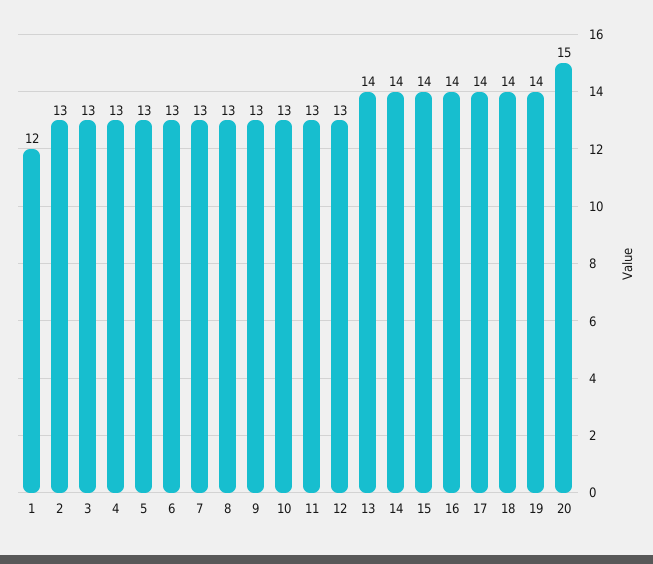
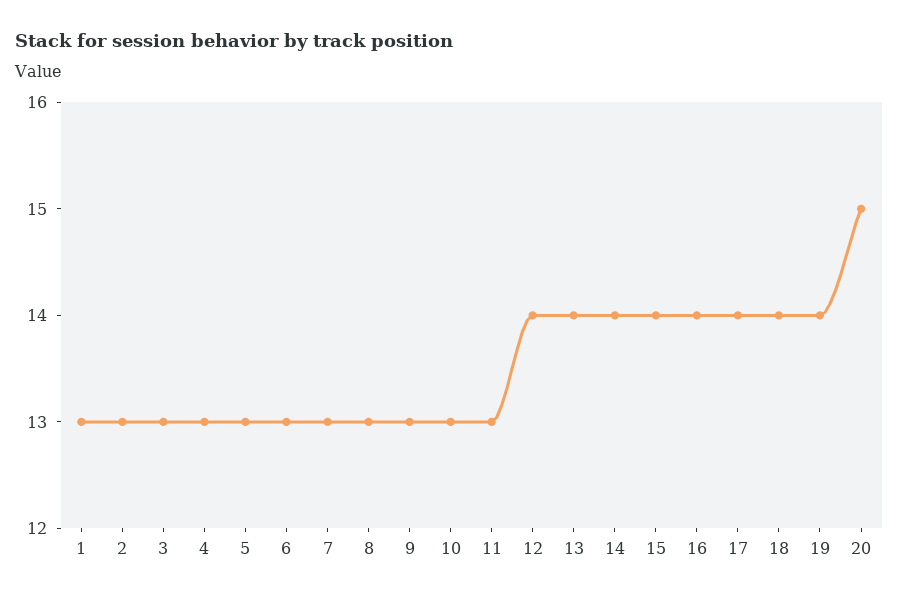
1: 12 -> 13
12: 13 -> 14

